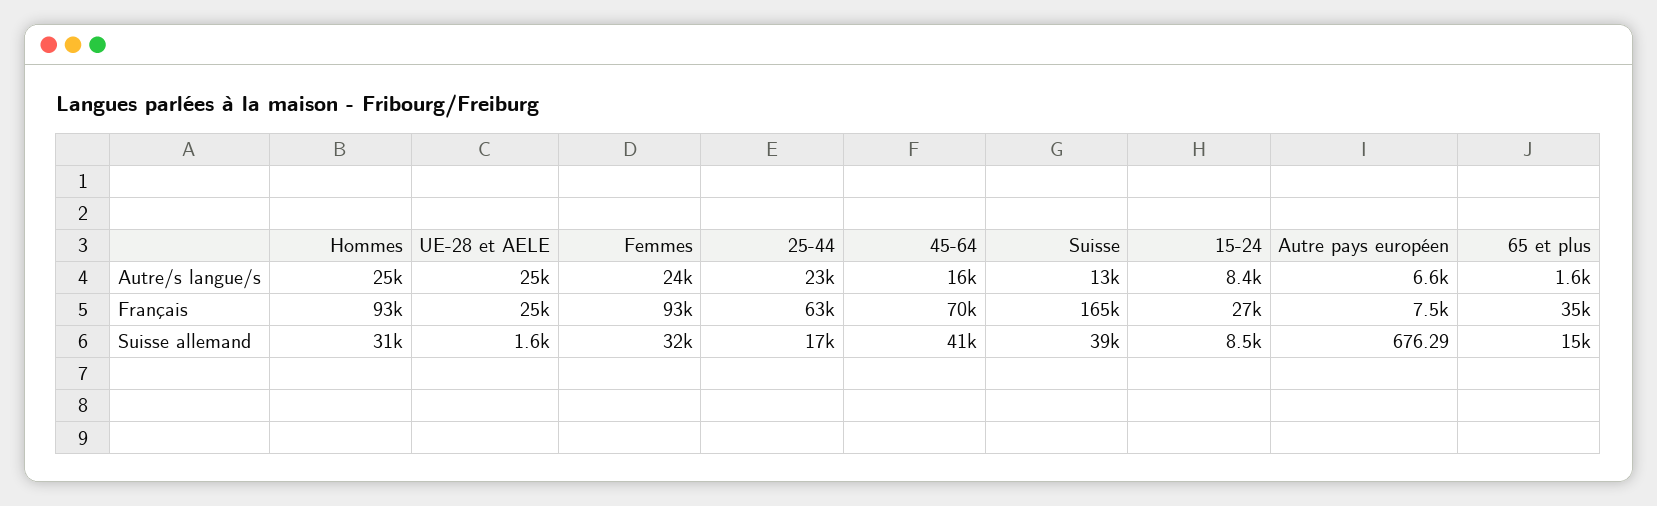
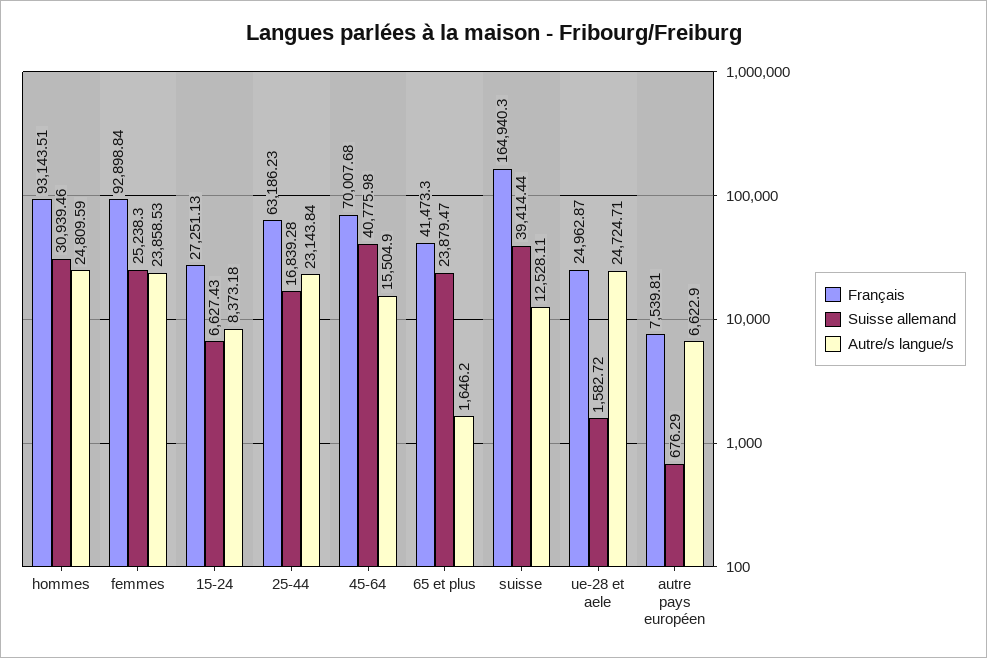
Français, 65 et plus: 35000 -> 41473.3
Suisse allemand, Femmes: 32000 -> 25238.3
Suisse allemand, 15-24: 8500 -> 6627.43
Suisse allemand, 65 et plus: 15000 -> 23879.47

